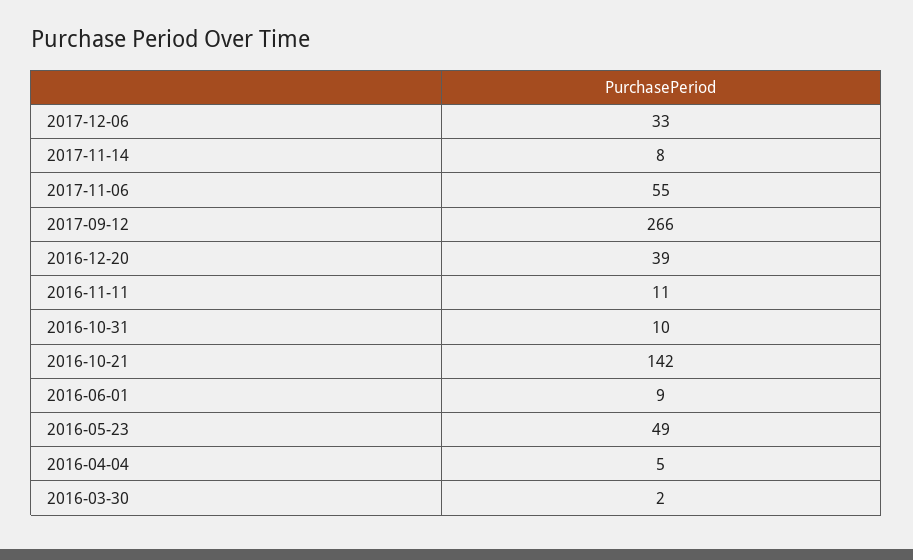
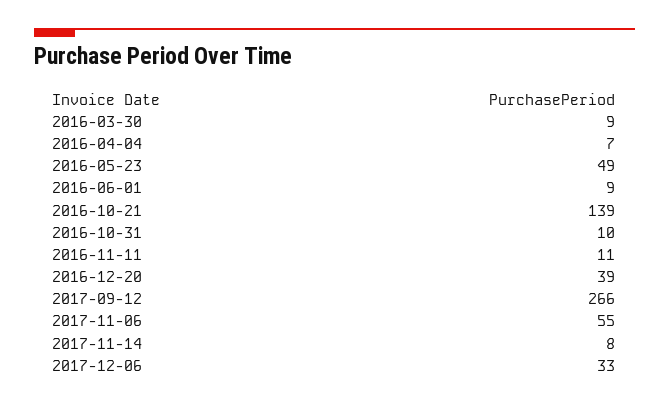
2016-10-21: 142 -> 139
2016-04-04: 5 -> 7
2016-03-30: 2 -> 9

